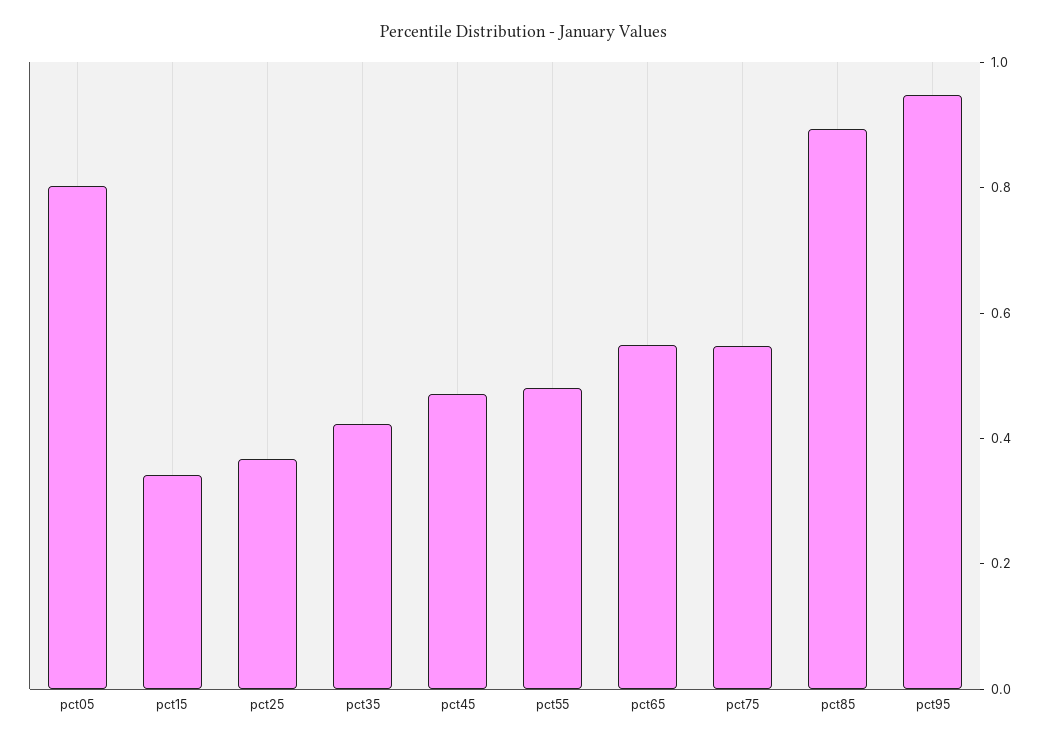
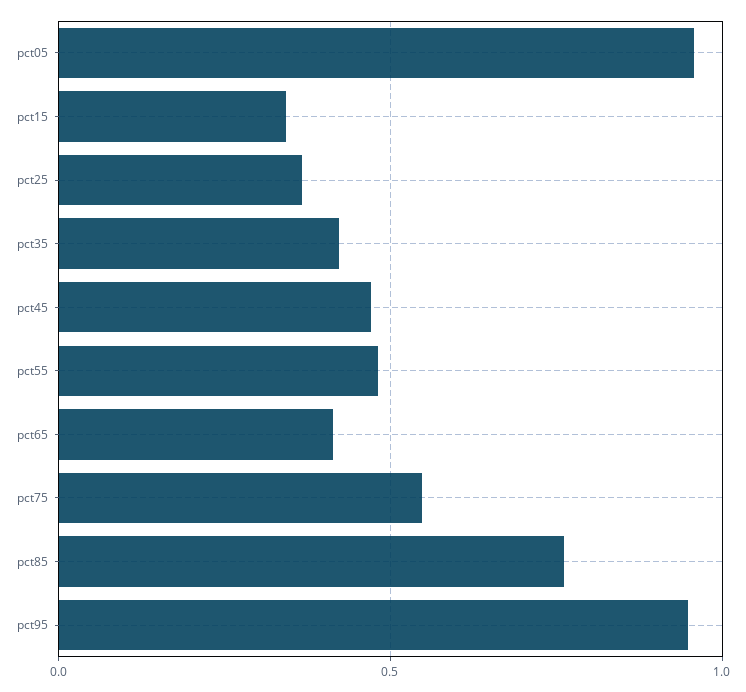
pct05: 0.8 -> 0.95
pct65: 0.55 -> 0.4
pct85: 0.9 -> 0.75

